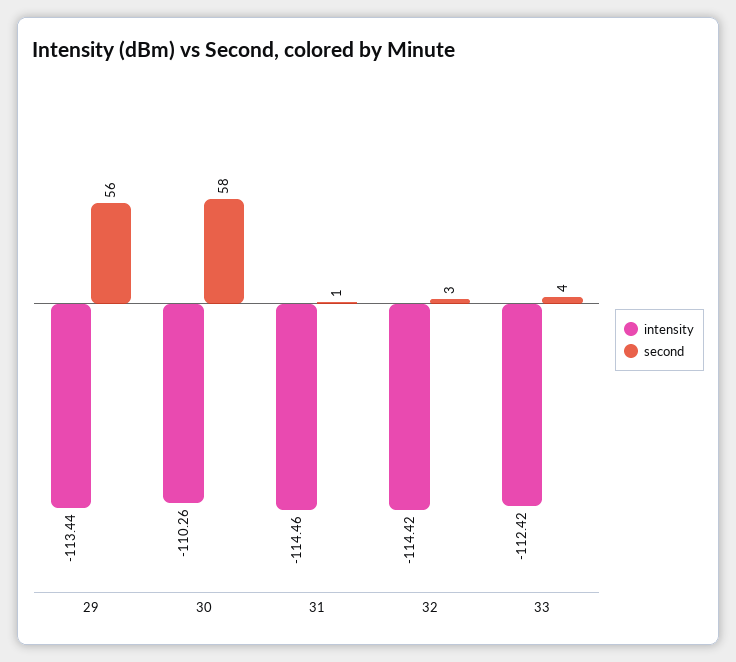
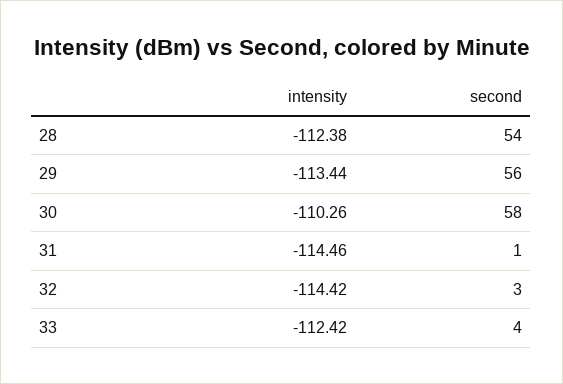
intensity, 28: none -> -112.38
second, 28: none -> 54

